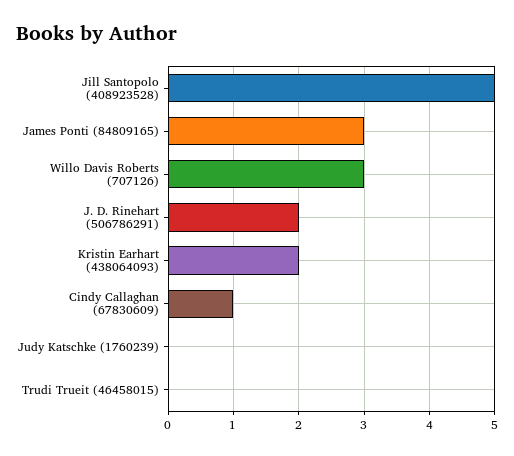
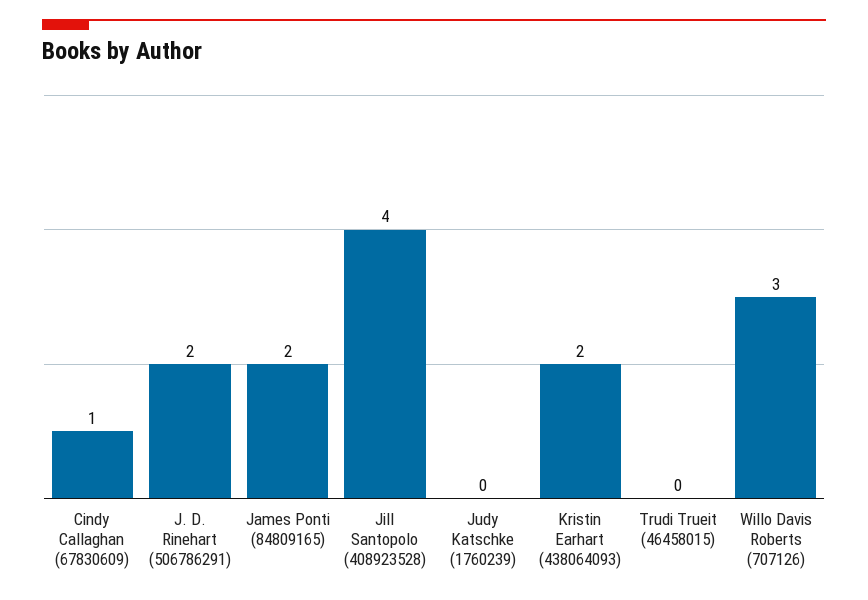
Jill Santopolo (408923528): 5 -> 4
James Ponti (84809165): 3 -> 2

